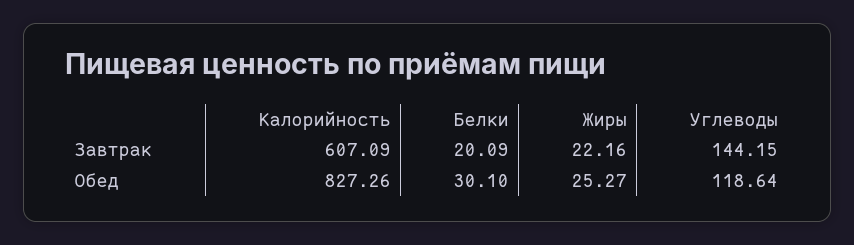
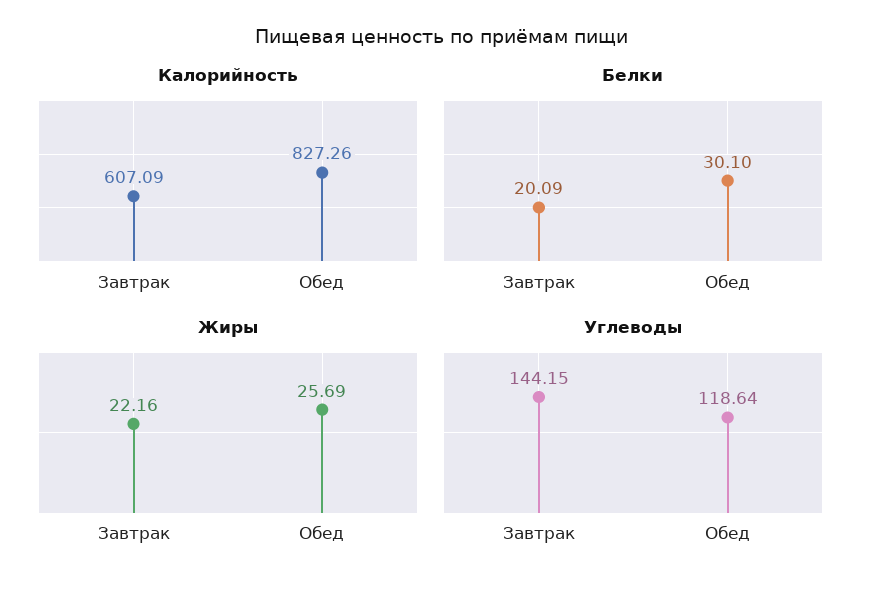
Жиры, Обед: 25.27 -> 25.69

